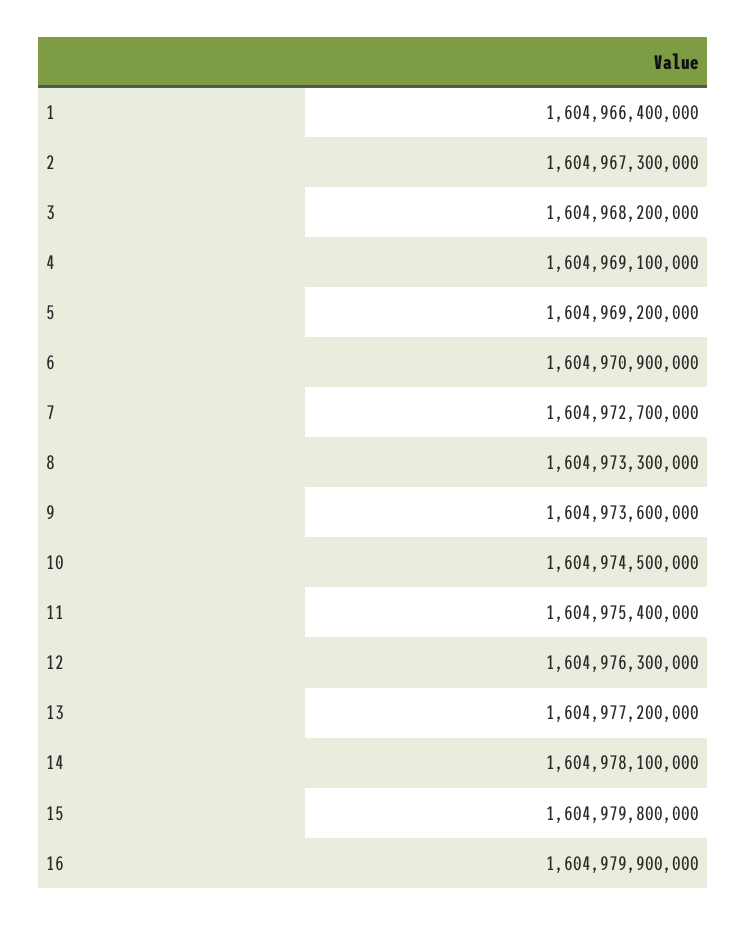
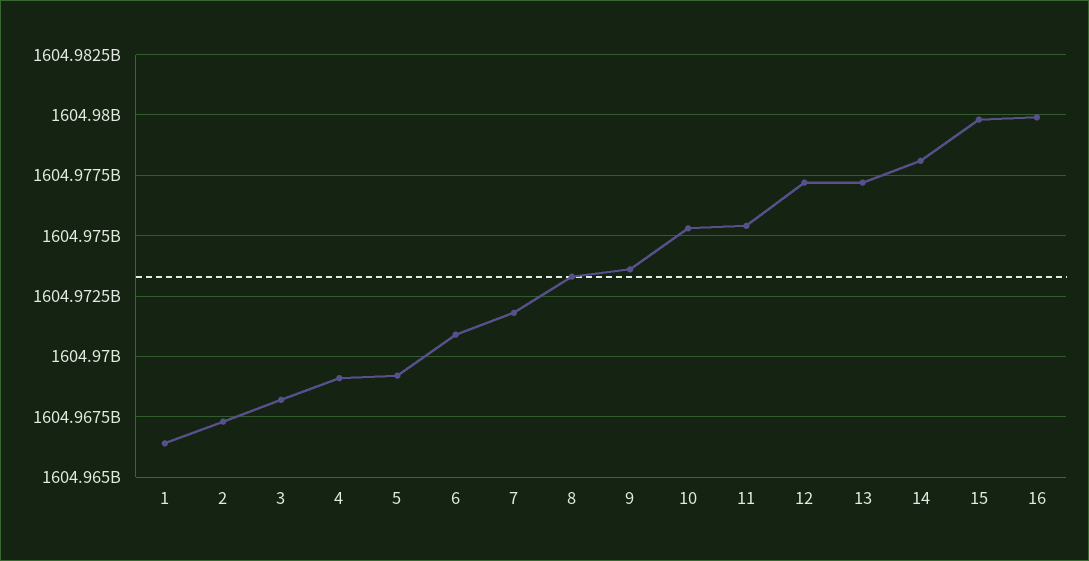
7: 1604972700000 -> 1604971750000
10: 1604974500000 -> 1604975250000
12: 1604976300000 -> 1604977250000

